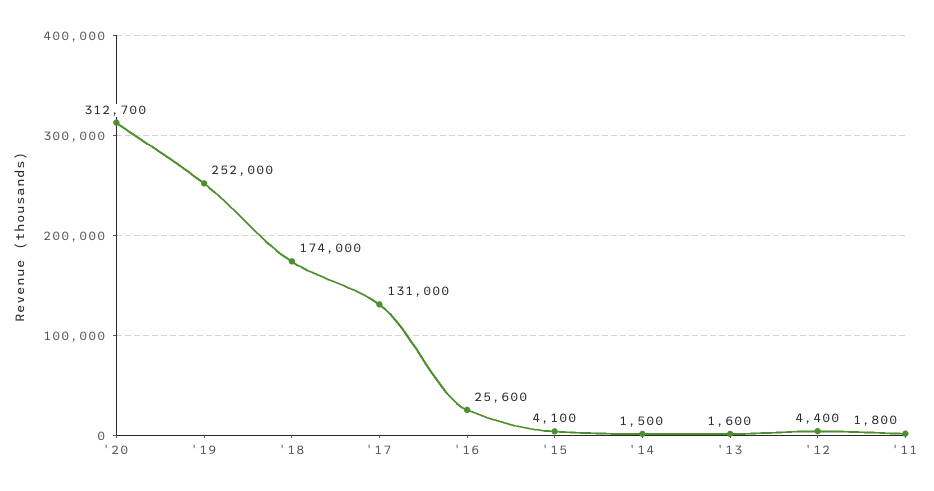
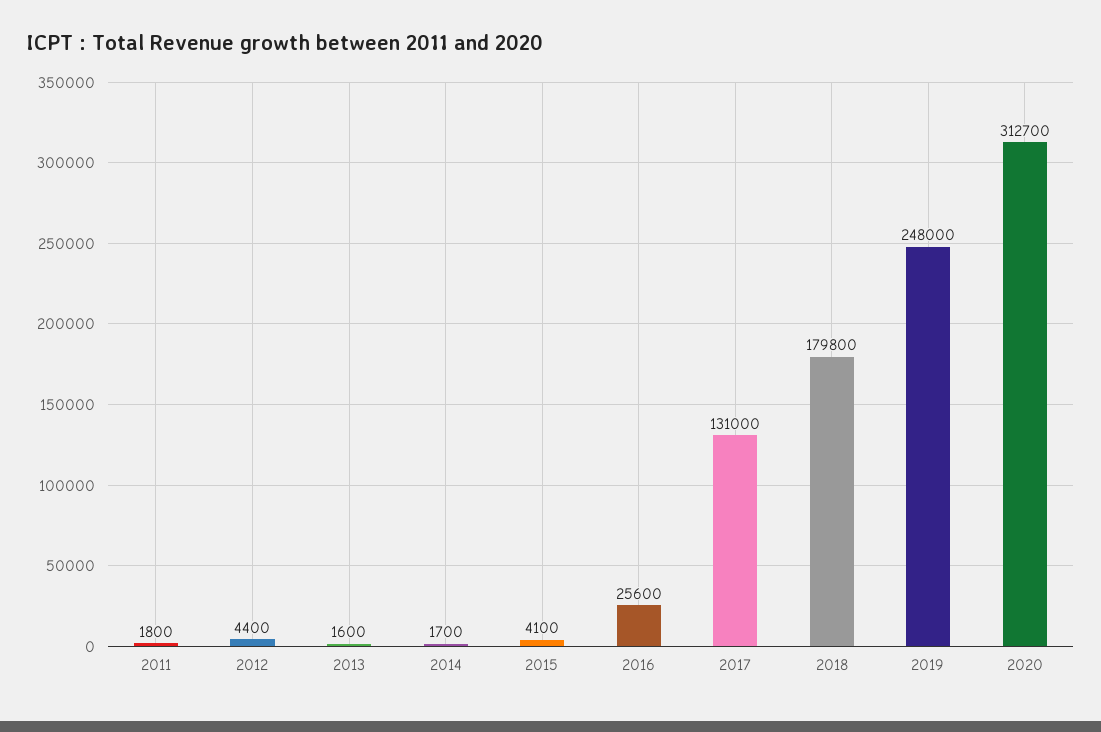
'19: 252000 -> 248000
'18: 174000 -> 179800
'14: 1500 -> 1700

